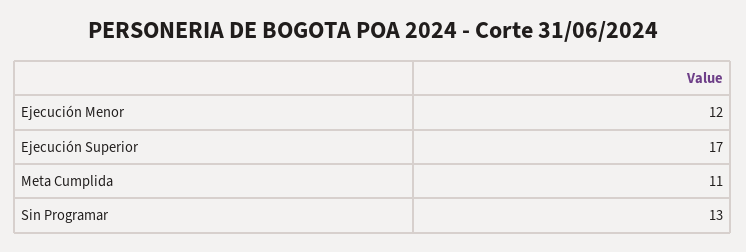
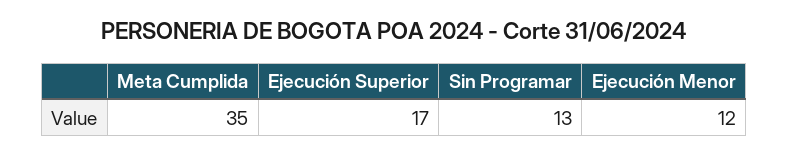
Meta Cumplida: 11 -> 35

